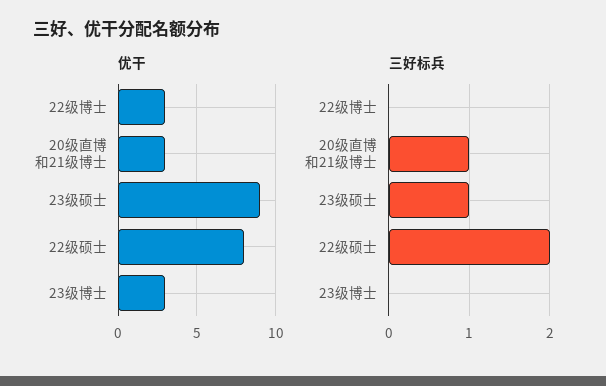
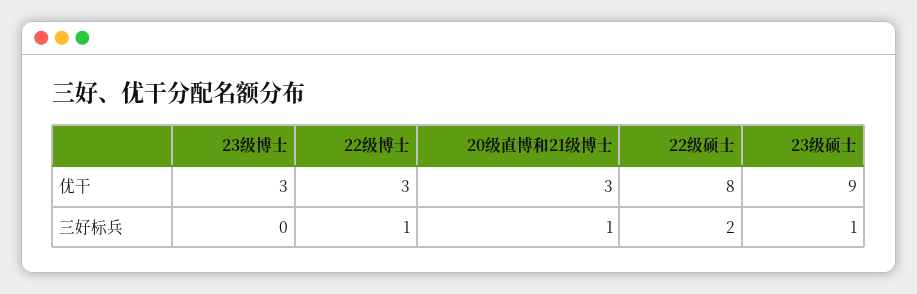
三好标兵, 22级博士: 0 -> 1

